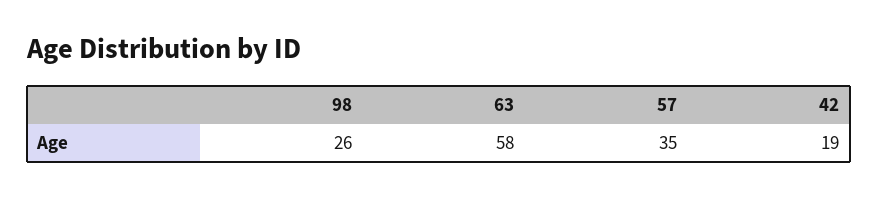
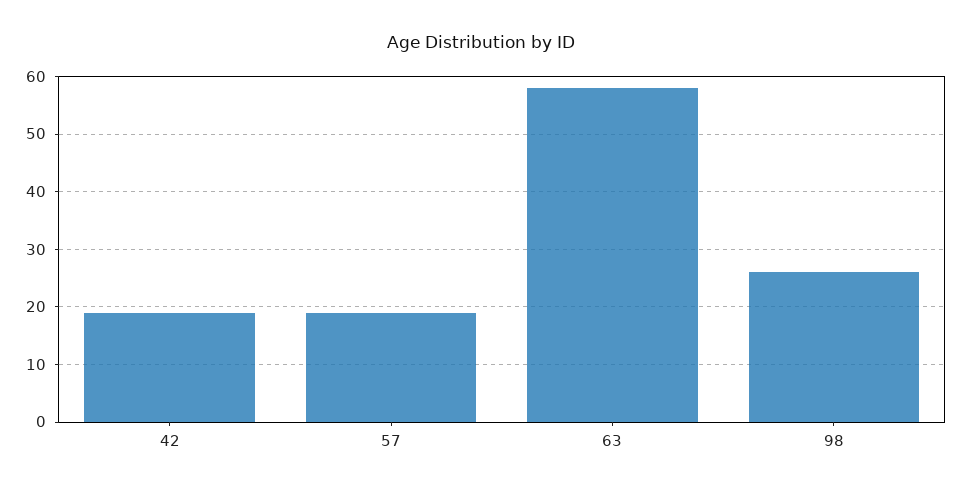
57: 35 -> 20

